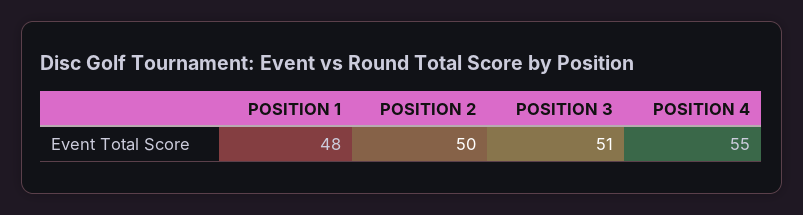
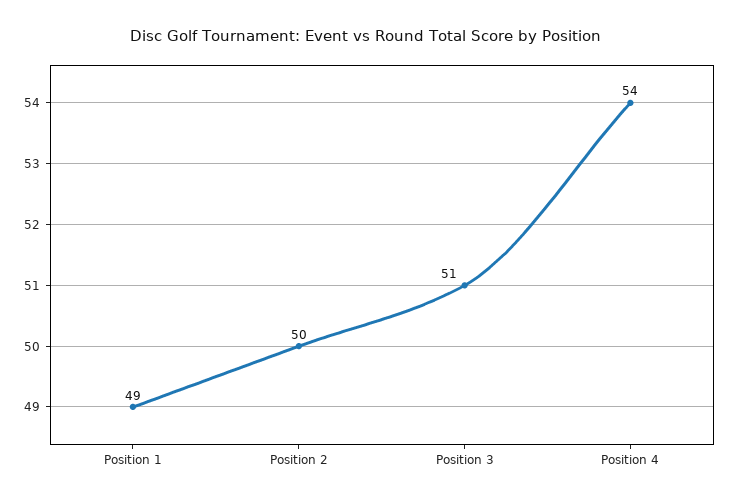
POSITION 1: 48 -> 49
POSITION 4: 55 -> 54

